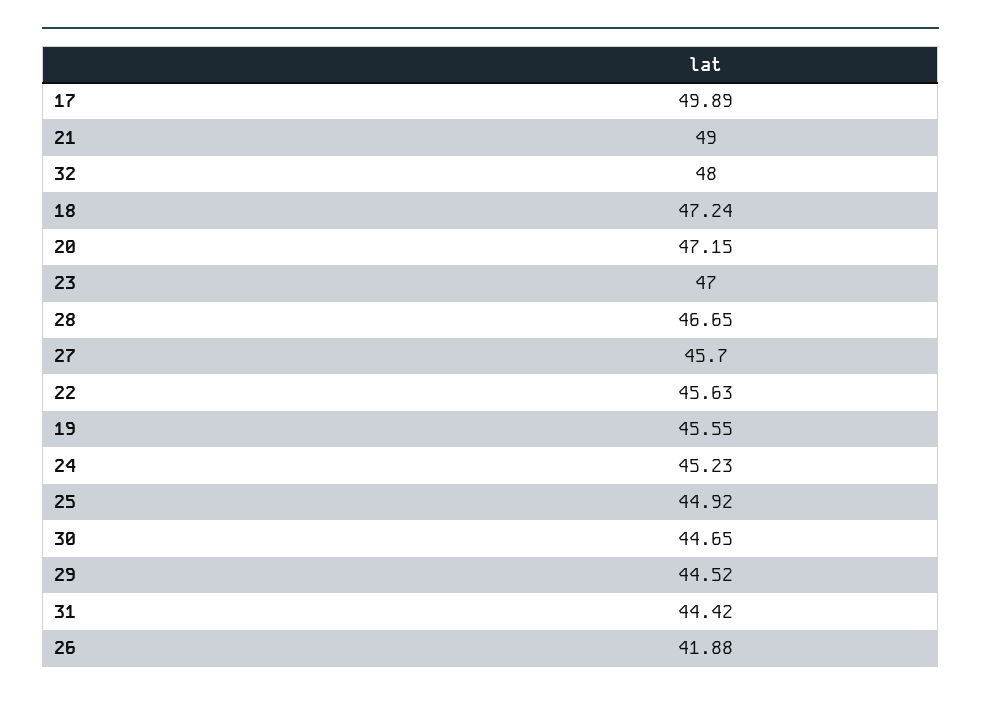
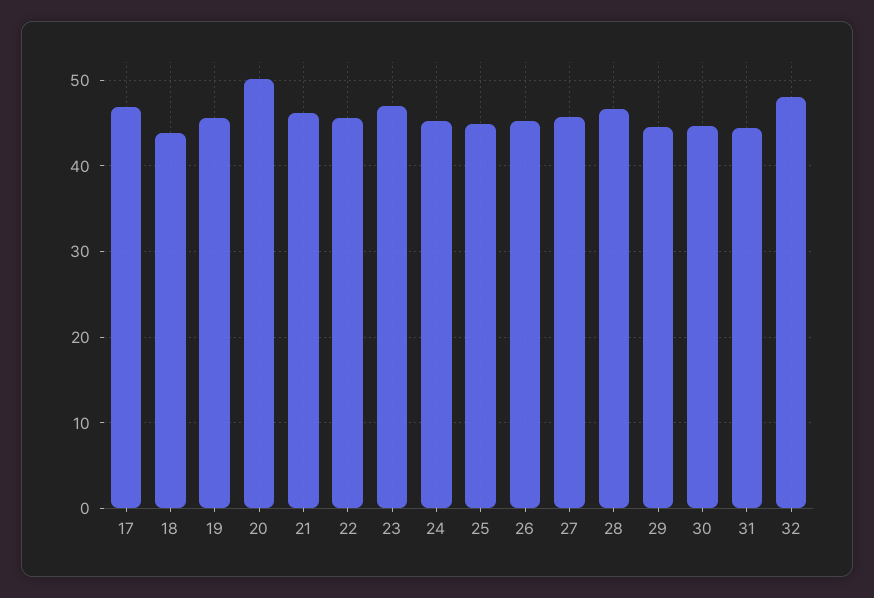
17: 49.89 -> 47
21: 49 -> 46
18: 47.24 -> 44
20: 47.15 -> 50
26: 41.88 -> 45

